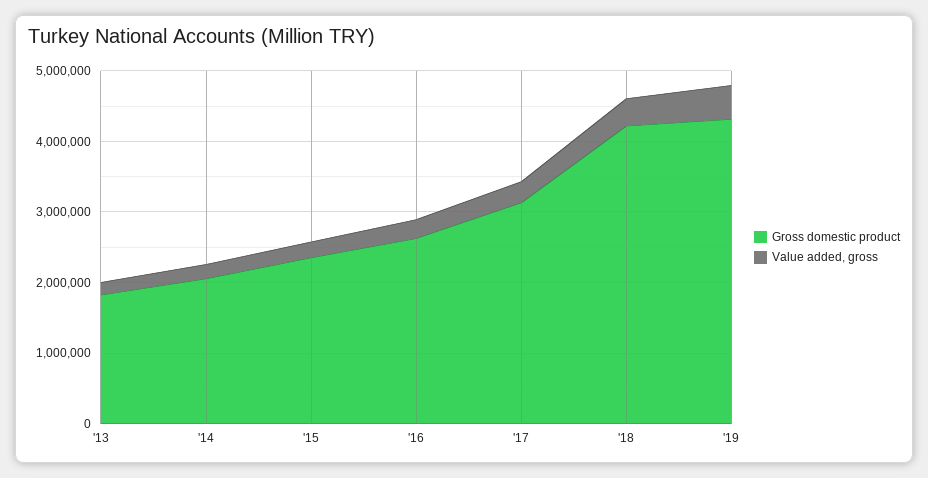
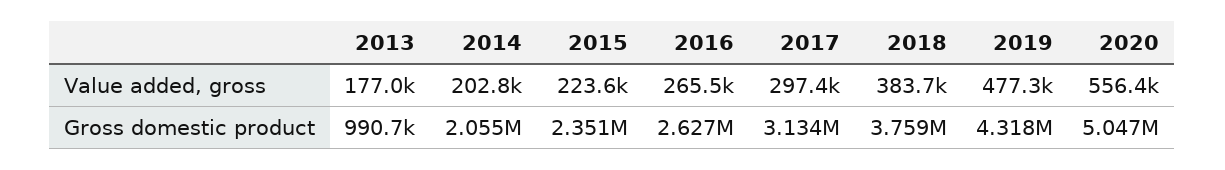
Gross domestic product, '13: 1800000 -> 990700
Gross domestic product, '18: 4200000 -> 3759000
Value added, gross, 2020: none -> 556400
Gross domestic product, 2020: none -> 5047000

